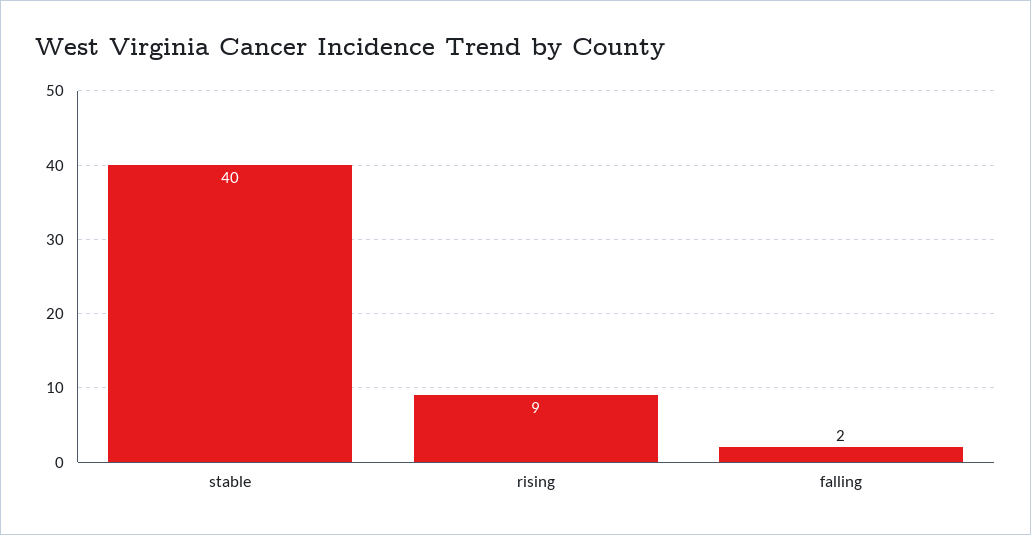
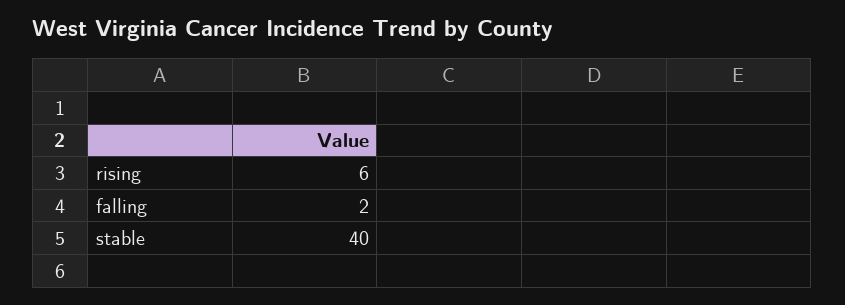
rising: 9 -> 6

